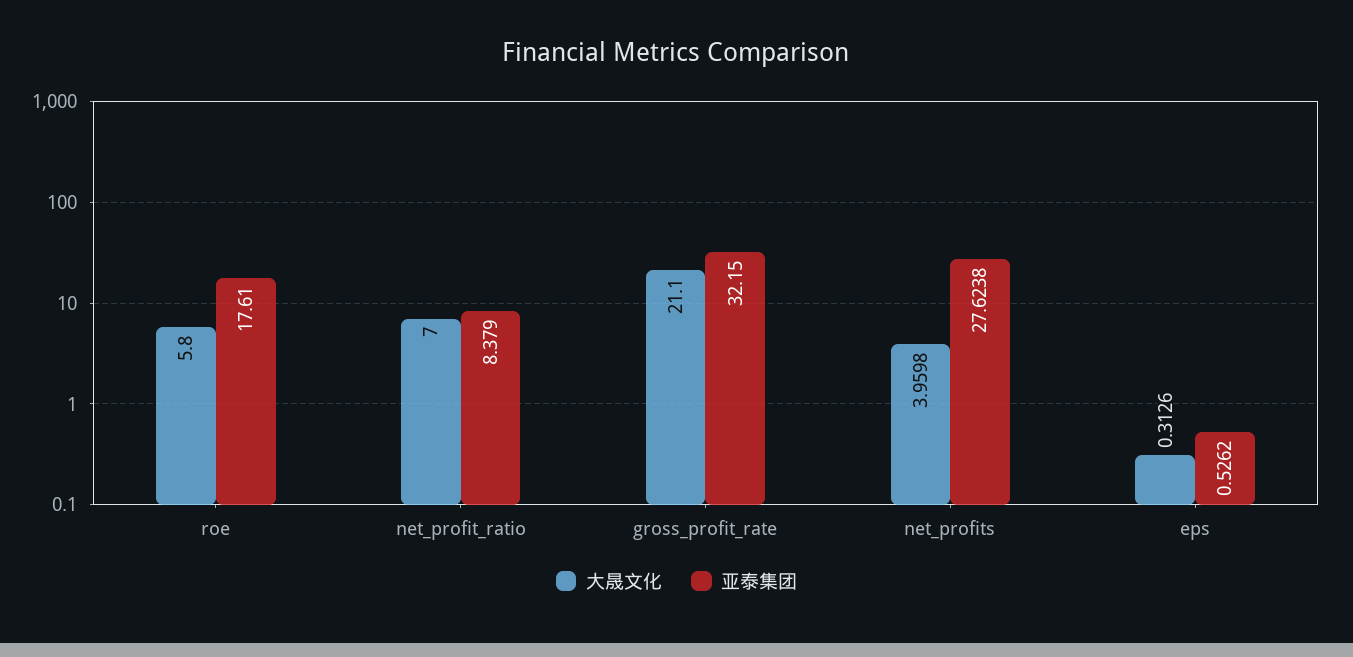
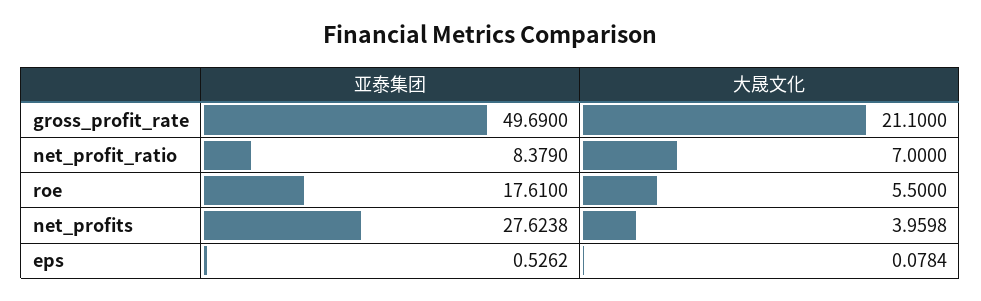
大晟文化, roe: 5.8 -> 5.5
亚泰集团, gross_profit_rate: 32.15 -> 49.69
大晟文化, eps: 0.3126 -> 0.0784

